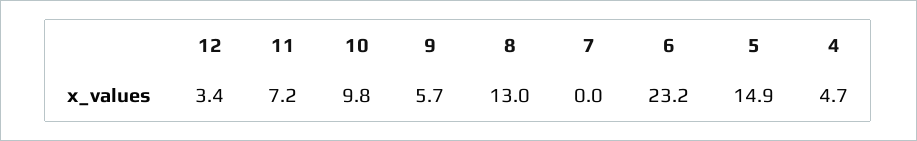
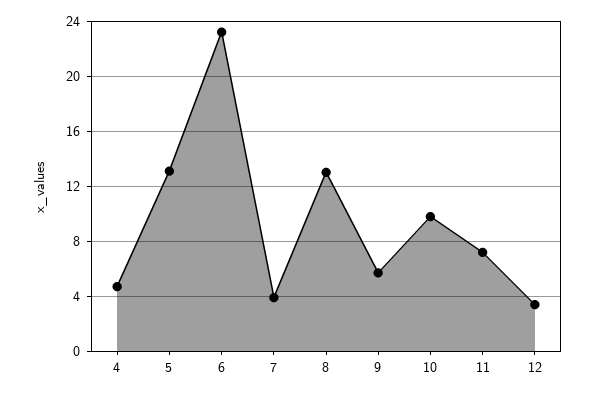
7: 0 -> 4
5: 14.9 -> 13

